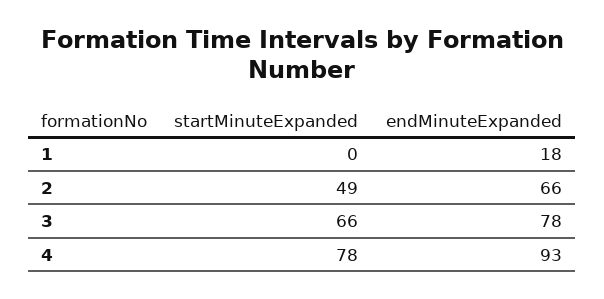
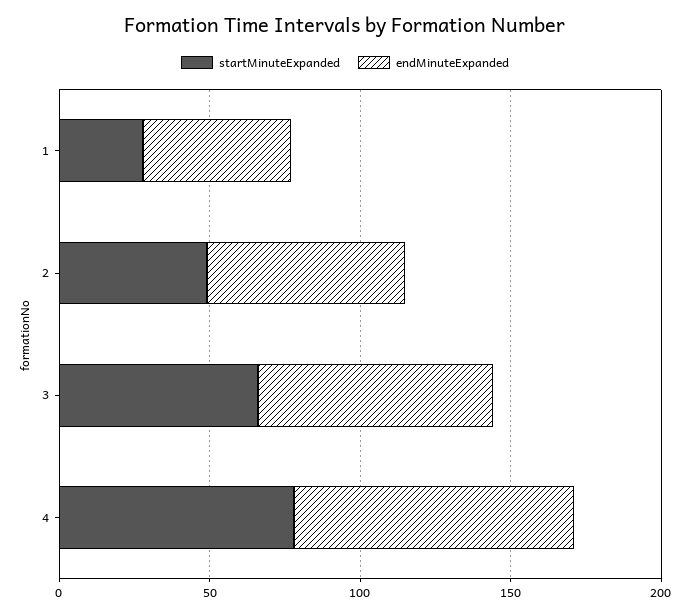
startMinuteExpanded, 1: 0 -> 30
endMinuteExpanded, 1: 18 -> 50

